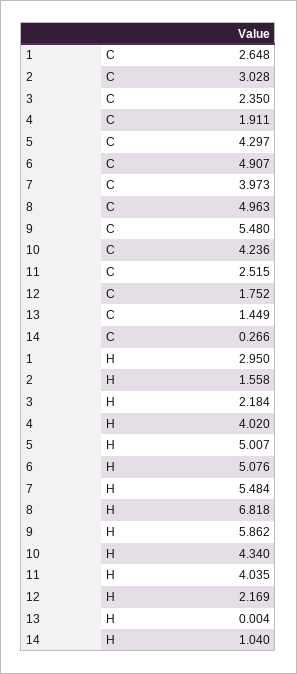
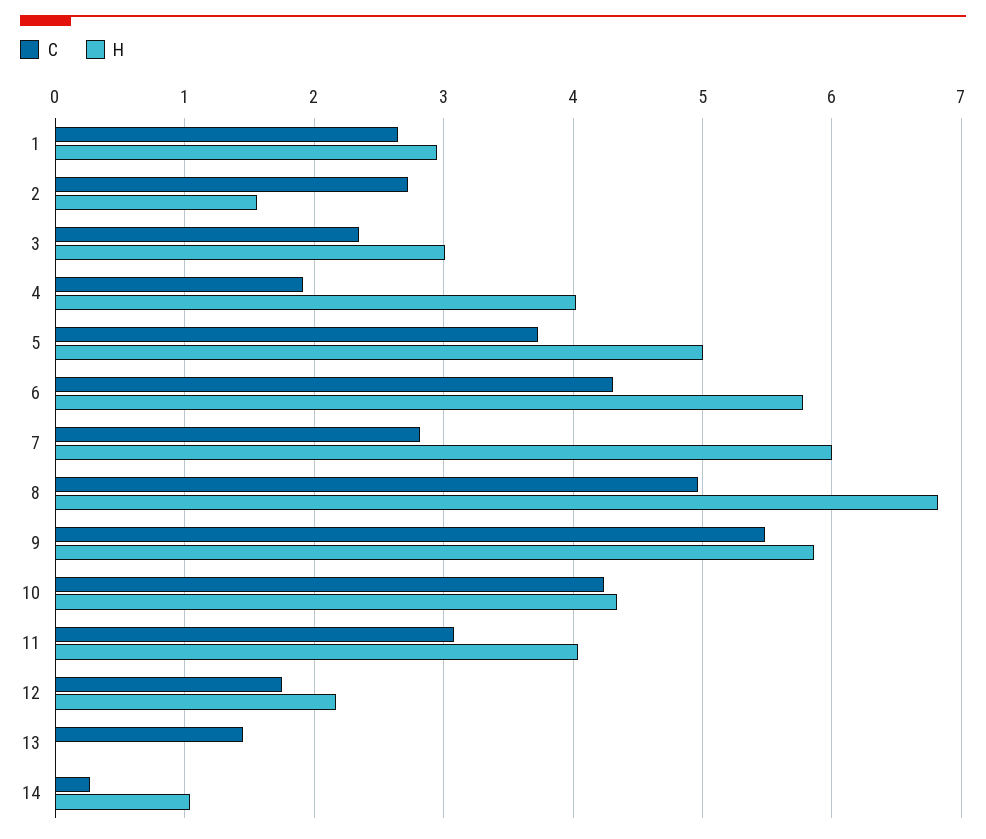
C, 2: 3.028 -> 2.7
C, 5: 4.297 -> 3.7
C, 6: 4.907 -> 4.3
C, 7: 3.973 -> 2.8
C, 11: 2.515 -> 3.1
H, 3: 2.184 -> 3
H, 6: 5.076 -> 5.8
H, 7: 5.484 -> 6

